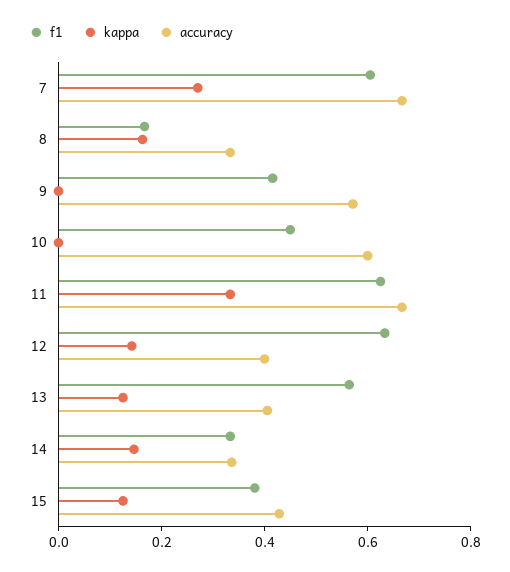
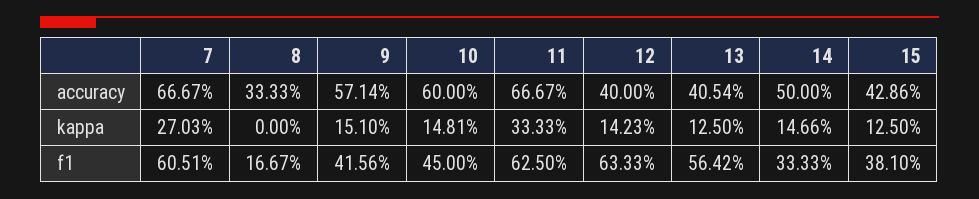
kappa, 8: 0.15 -> 0
kappa, 9: 0 -> 0.151
kappa, 10: 0 -> 0.1481
accuracy, 14: 0.35 -> 0.5

